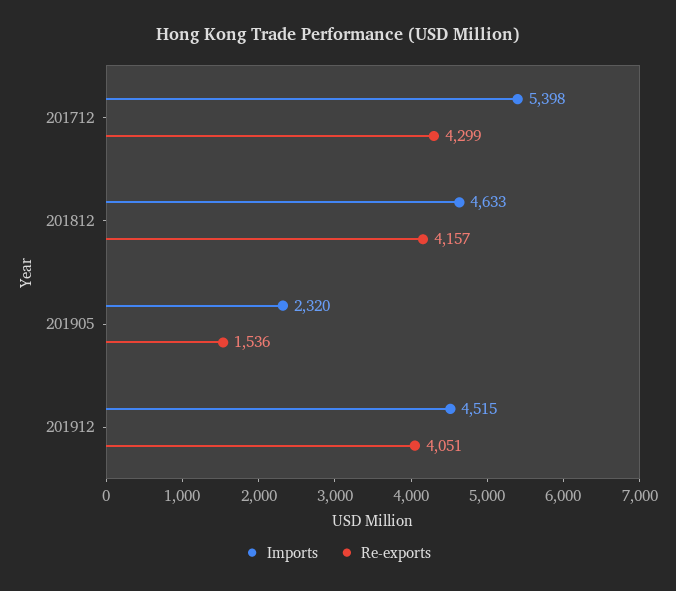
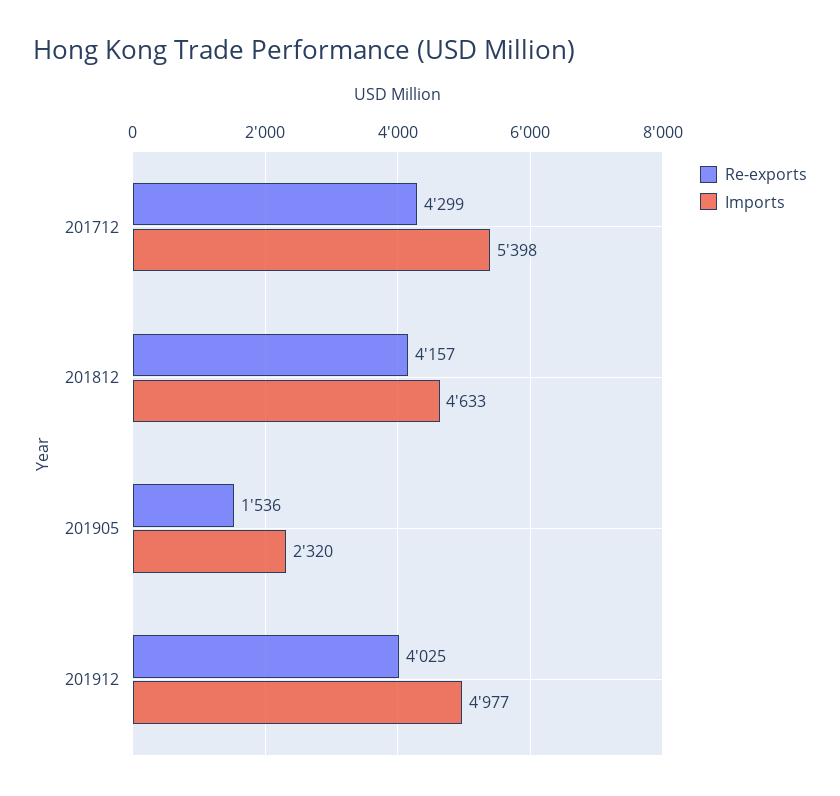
Imports, 201912: 4515 -> 4977
Re-exports, 201912: 4051 -> 4025

